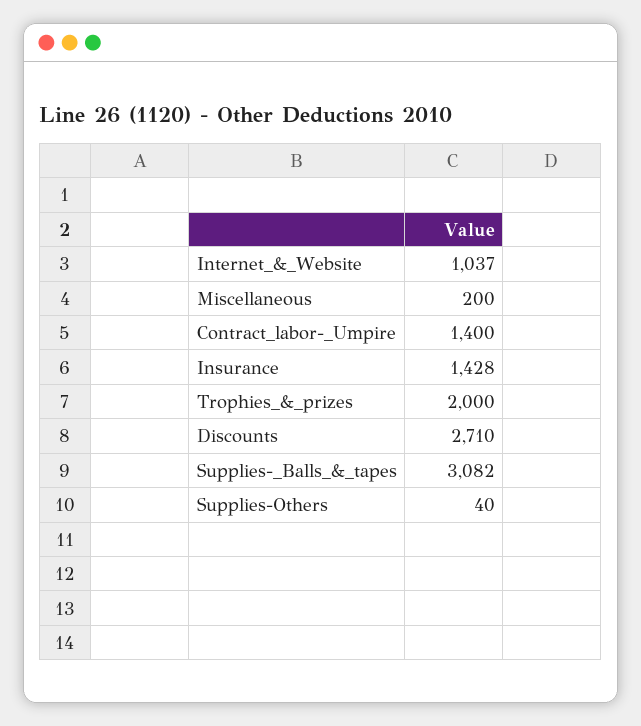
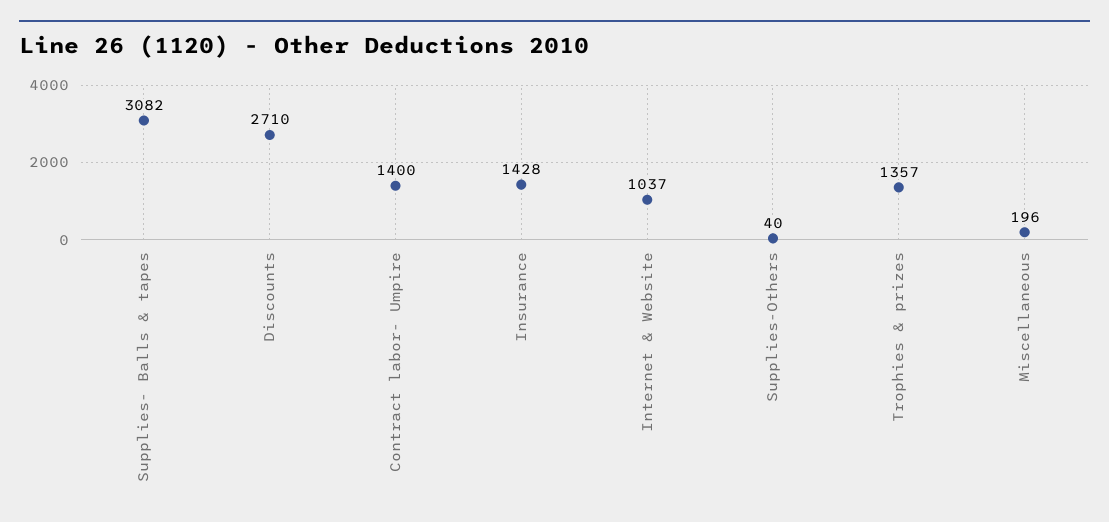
Miscellaneous: 200 -> 196
Trophies_&_prizes: 2000 -> 1357

